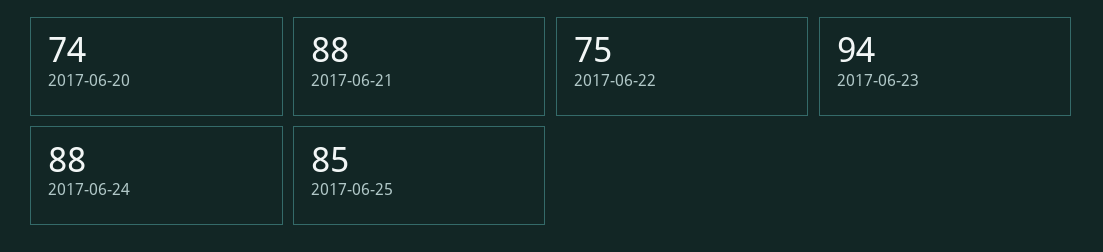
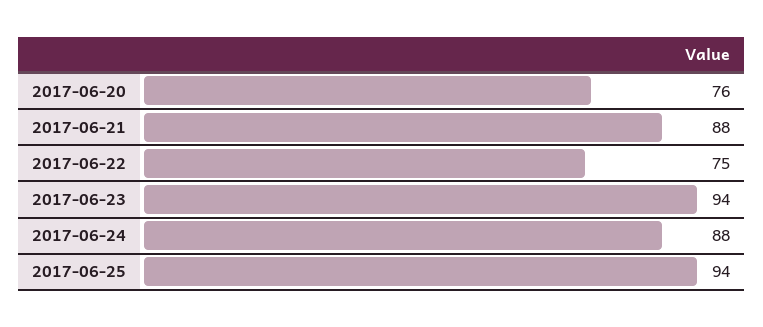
2017-06-20: 74 -> 76
2017-06-25: 85 -> 94

